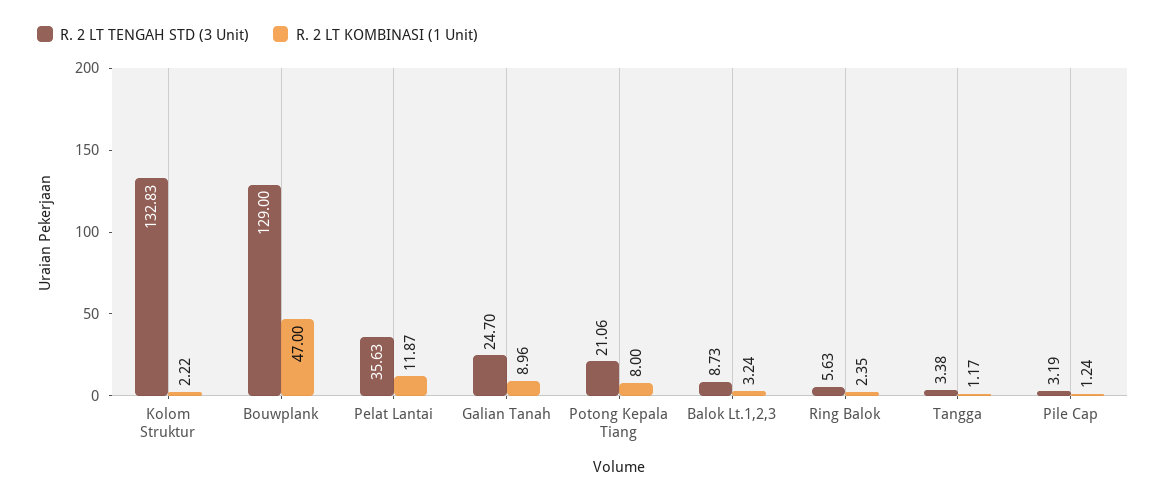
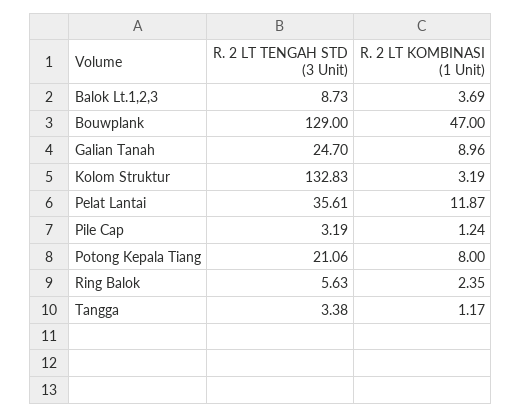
R. 2 LT KOMBINASI (1 Unit), Kolom Struktur: 2.22 -> 3.19
R. 2 LT TENGAH STD (3 Unit), Pelat Lantai: 35.63 -> 35.61
R. 2 LT KOMBINASI (1 Unit), Balok Lt.1,2,3: 3.24 -> 3.69

